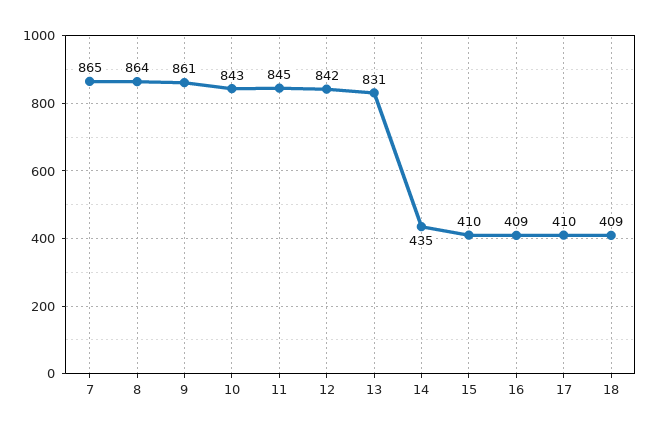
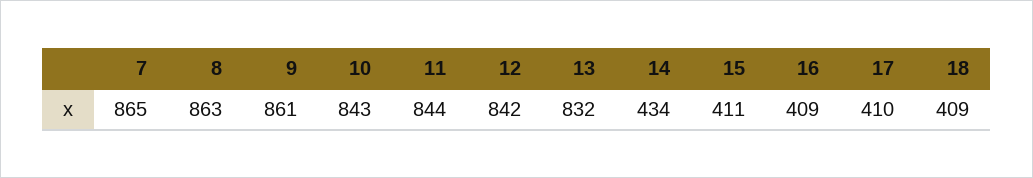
8: 864 -> 863
11: 845 -> 844
13: 831 -> 832
14: 435 -> 434
15: 410 -> 411

